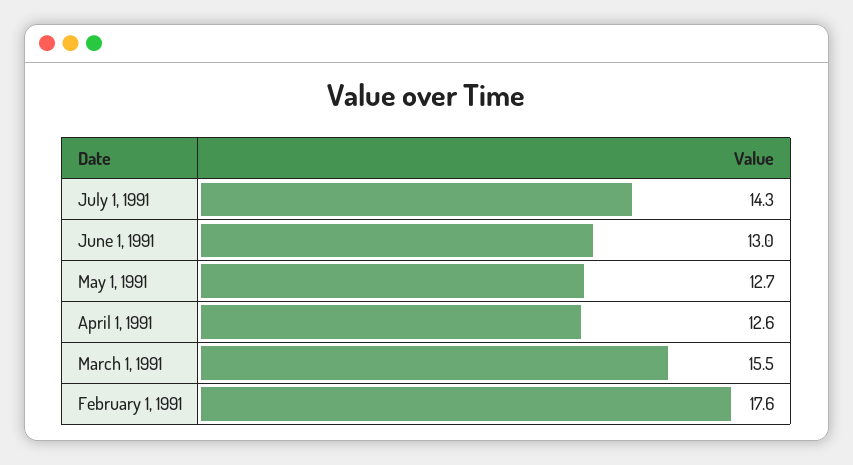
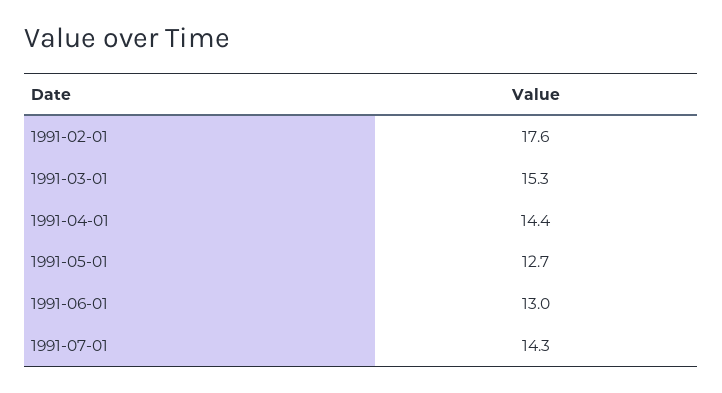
April 1, 1991: 12.6 -> 14.4
March 1, 1991: 15.5 -> 15.3

